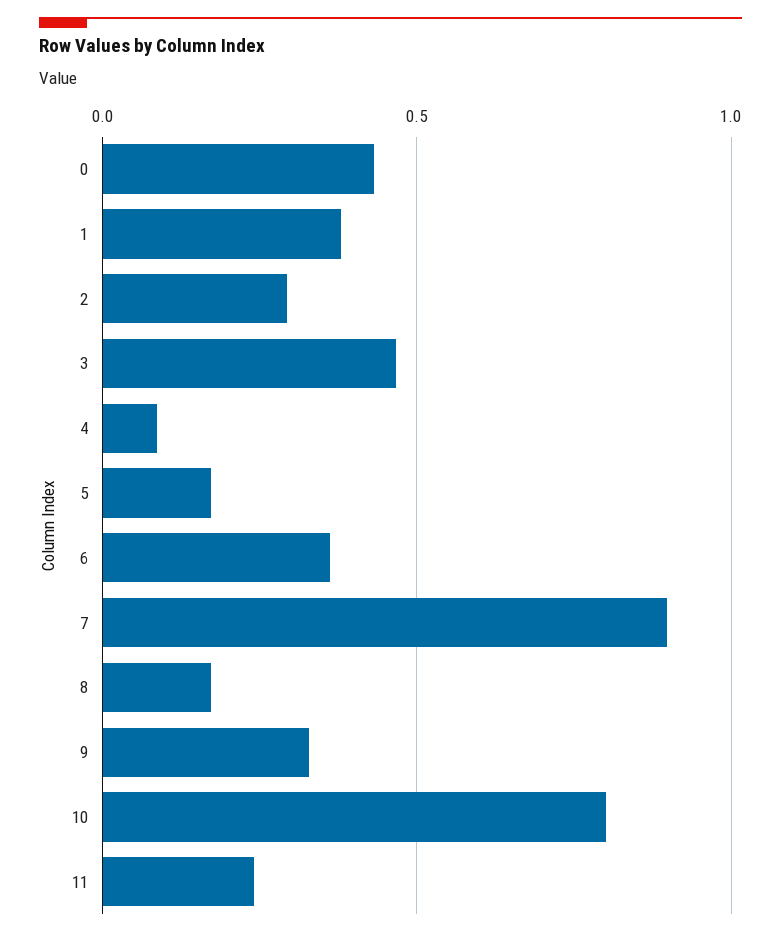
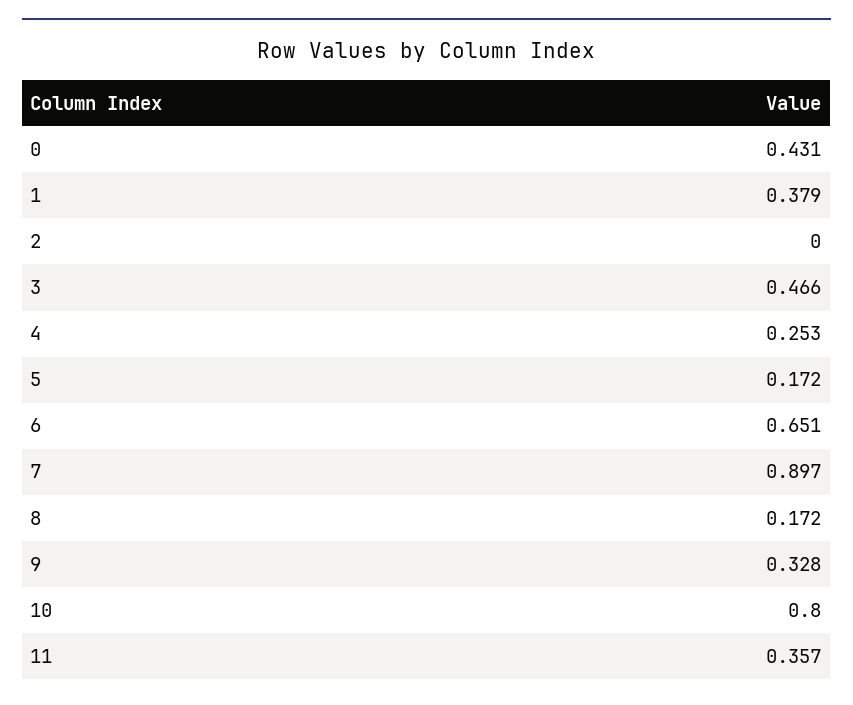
2: 0.3 -> 0
4: 0.1 -> 0.253
6: 0.35 -> 0.651
11: 0.25 -> 0.357

